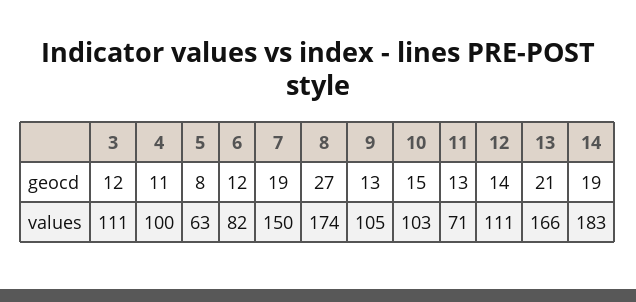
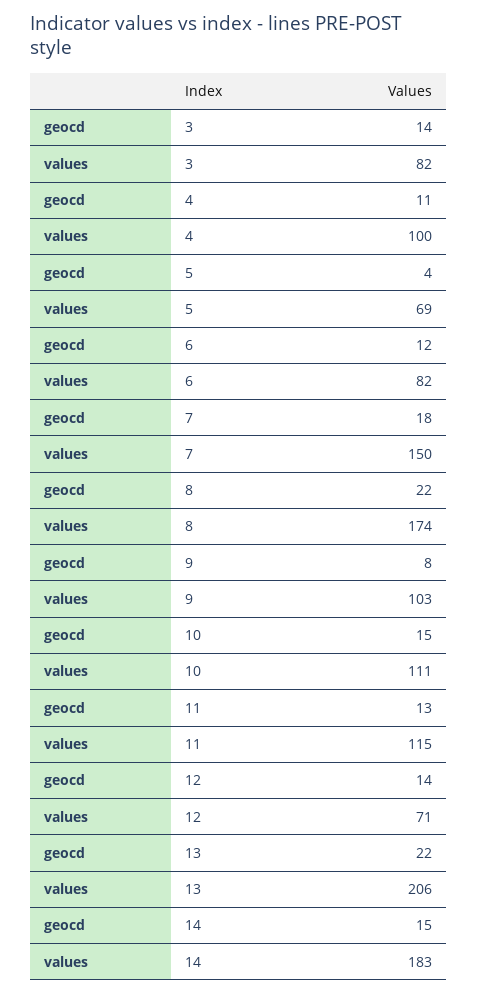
3, geocd: 12 -> 14
5, geocd: 8 -> 4
7, geocd: 19 -> 18
8, geocd: 27 -> 22
9, geocd: 13 -> 8
13, geocd: 21 -> 22
14, geocd: 19 -> 15
3, values: 111 -> 82
5, values: 63 -> 69
9, values: 105 -> 103
10, values: 103 -> 111
11, values: 71 -> 115
12, values: 111 -> 71
13, values: 166 -> 206

